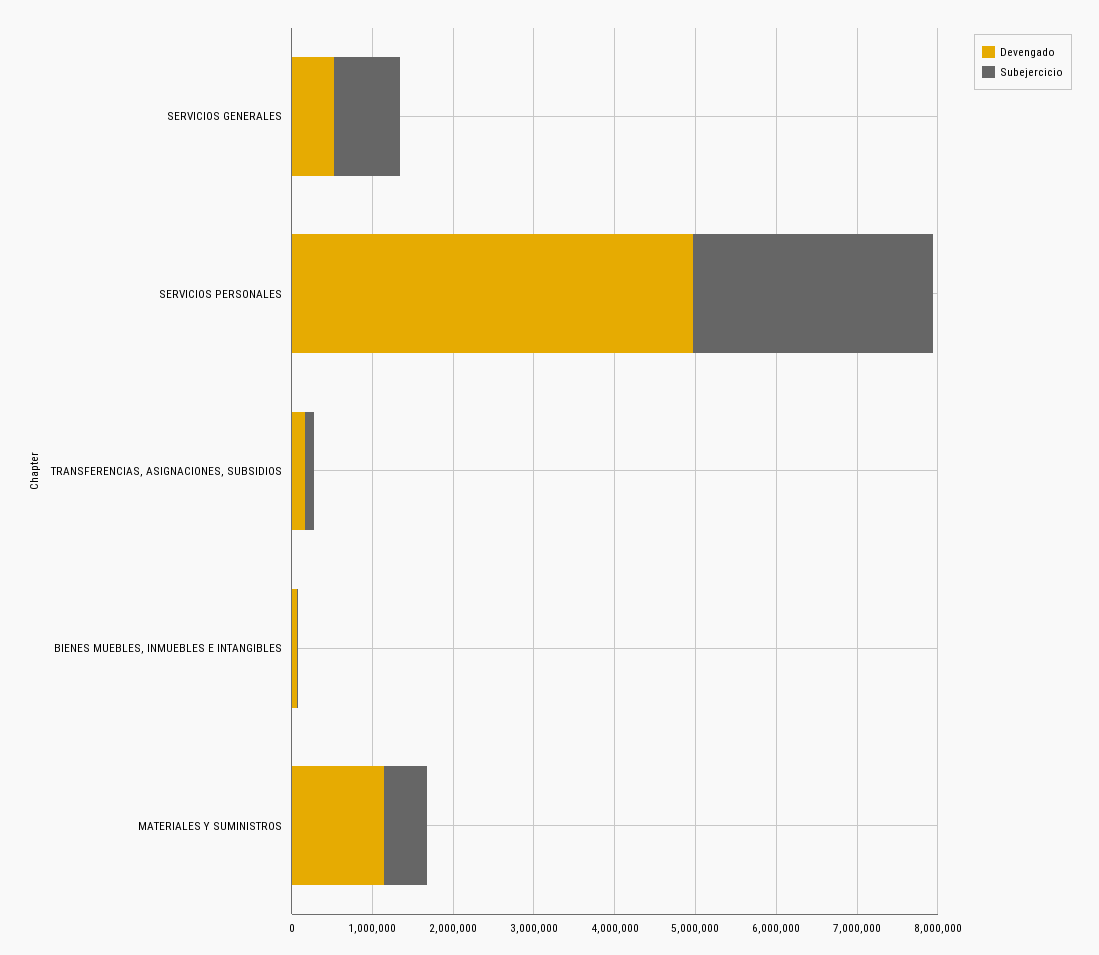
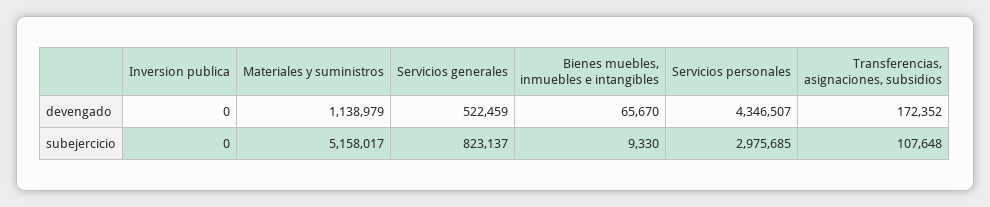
Devengado, SERVICIOS PERSONALES: 5000000 -> 4346507
Subejercicio, MATERIALES Y SUMINISTROS: 600000 -> 5158017
Devengado, Inversion publica: none -> 0
Subejercicio, Inversion publica: none -> 0

